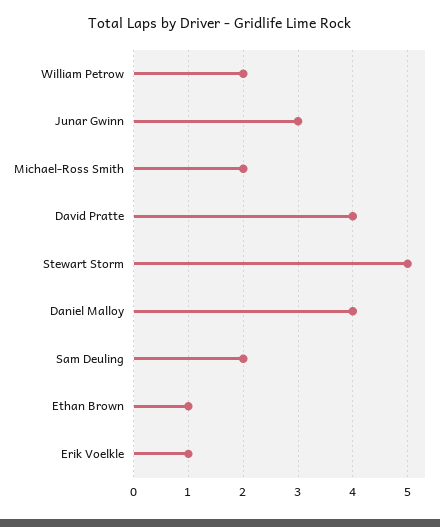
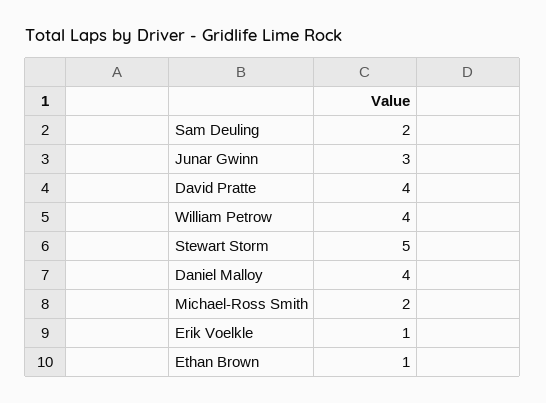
William Petrow: 2 -> 4

